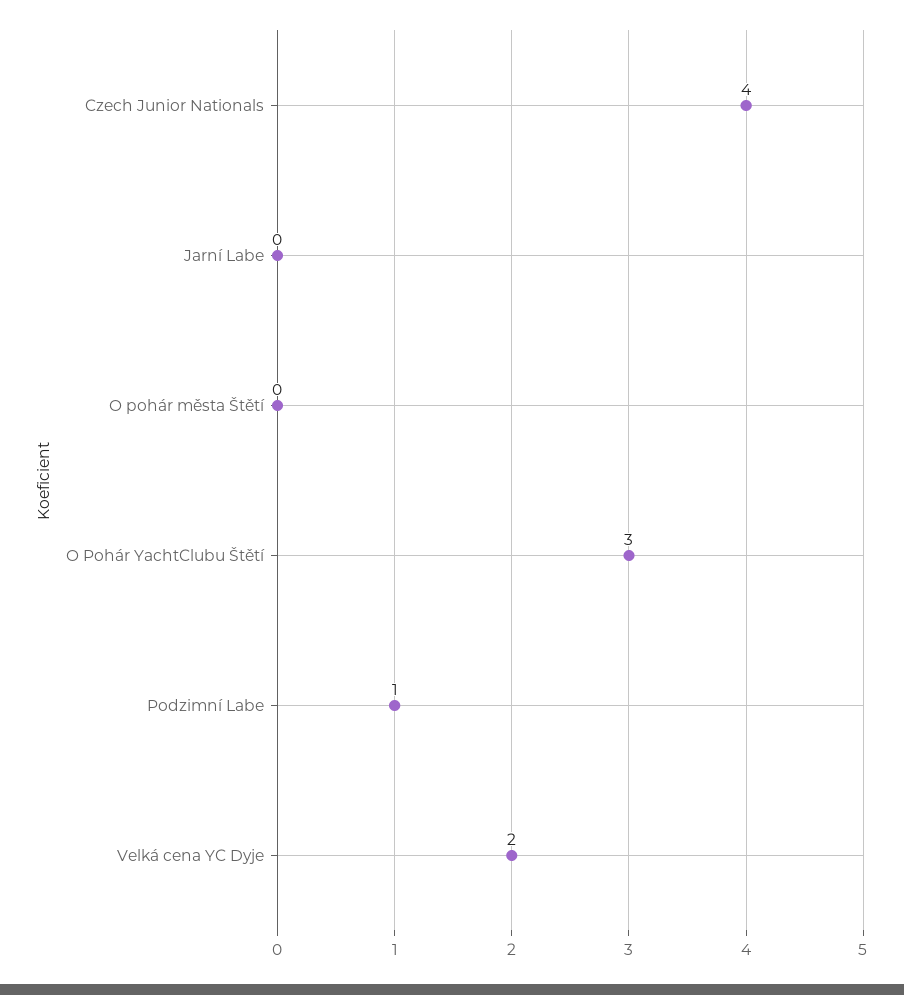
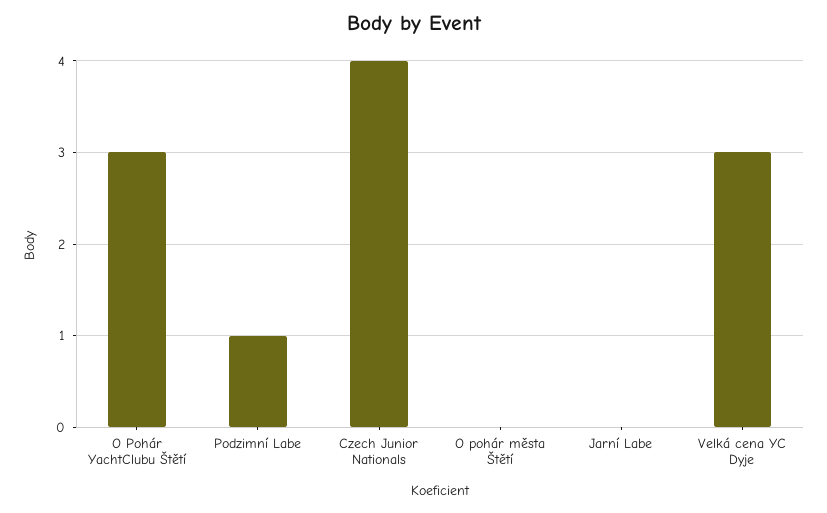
Velká cena YC Dyje: 2 -> 3

